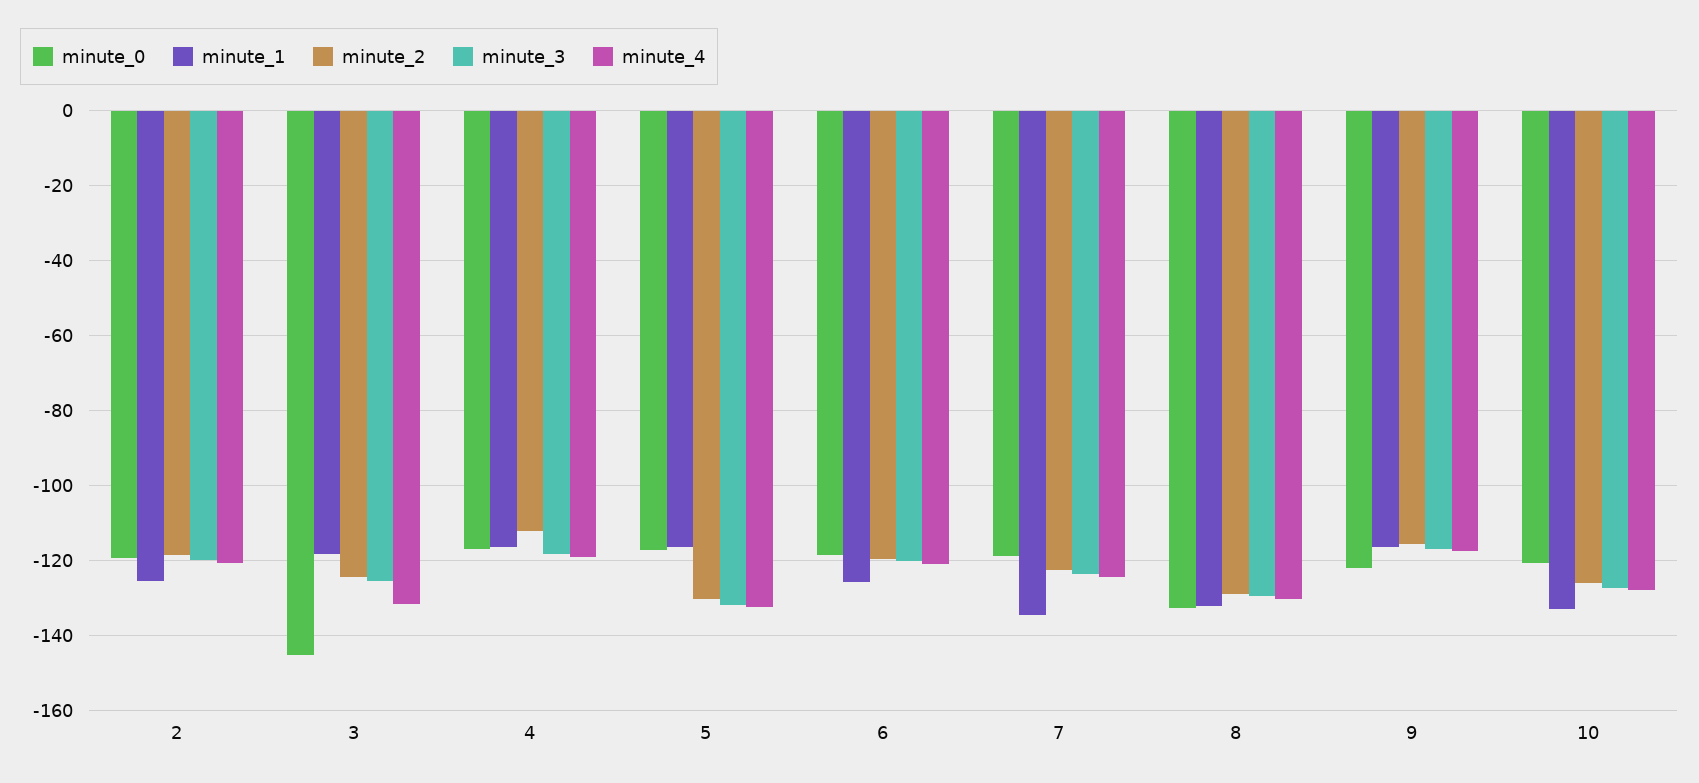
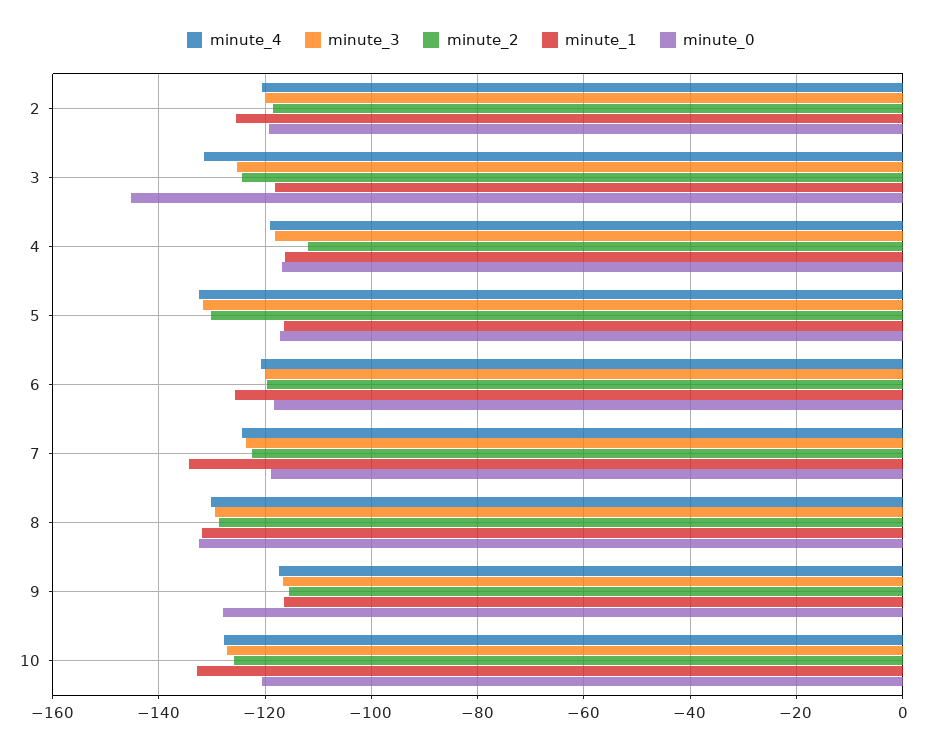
minute_0, 9: -122 -> -128

